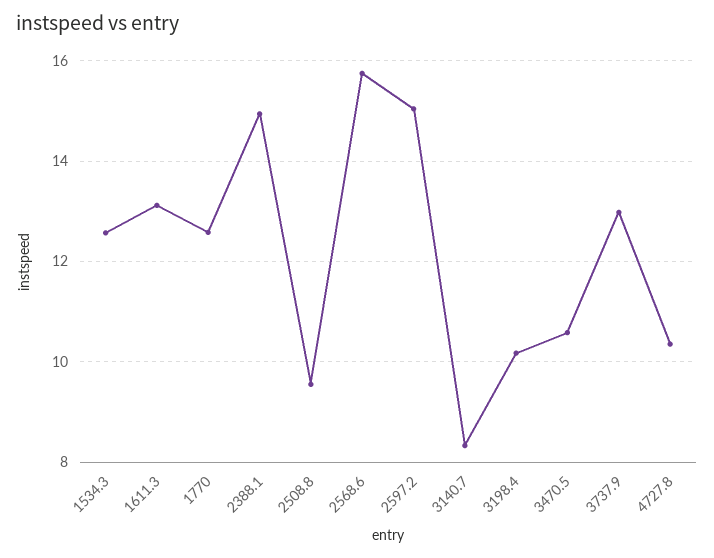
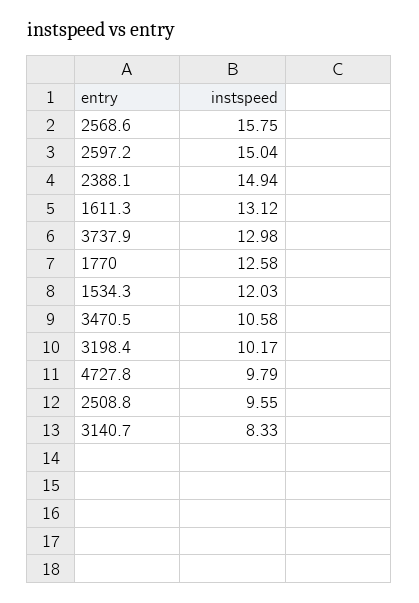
1534.3: 12.6 -> 12.03
4727.8: 10.4 -> 9.79

